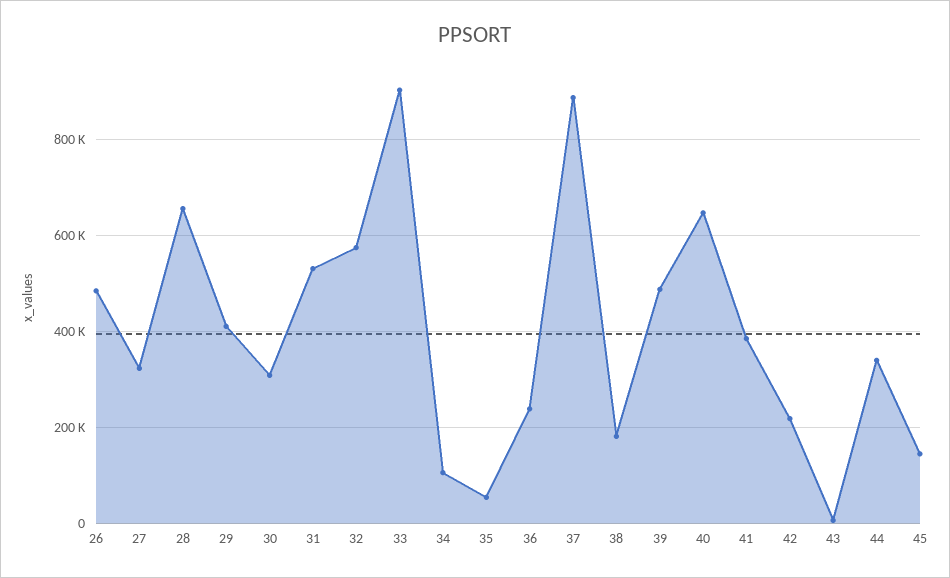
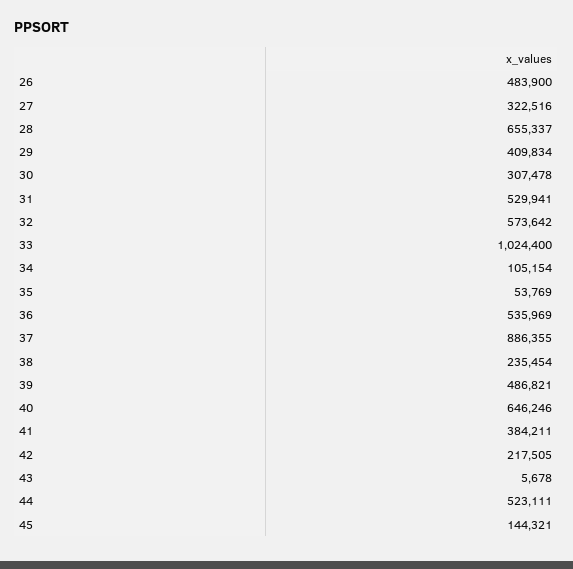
33: 900000 -> 1024400
36: 240000 -> 535969
38: 180000 -> 235454
44: 340000 -> 523111

